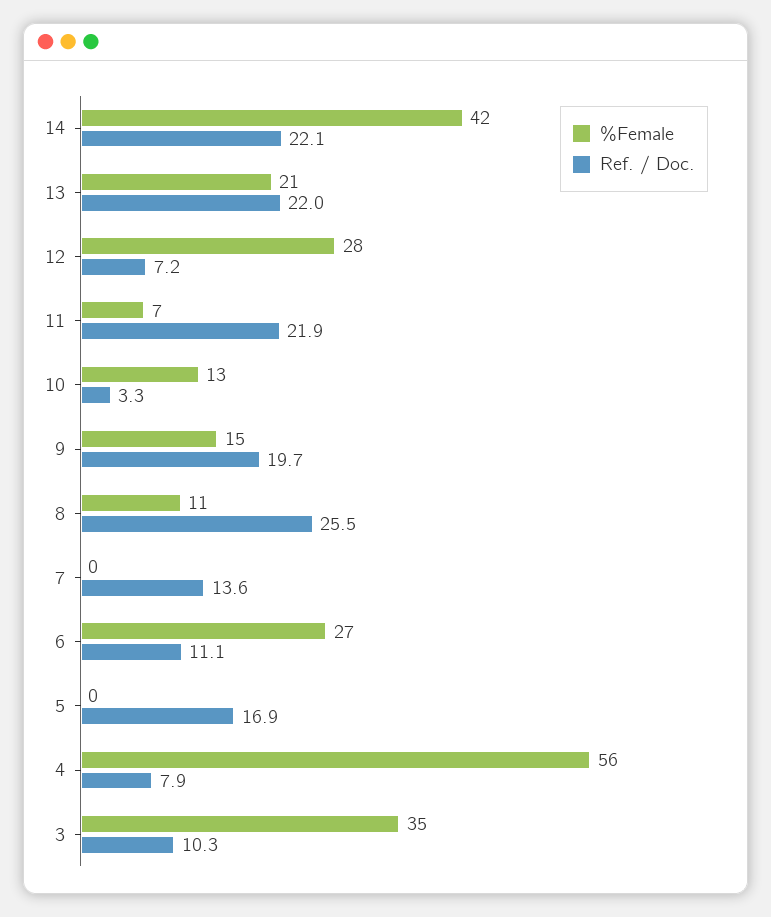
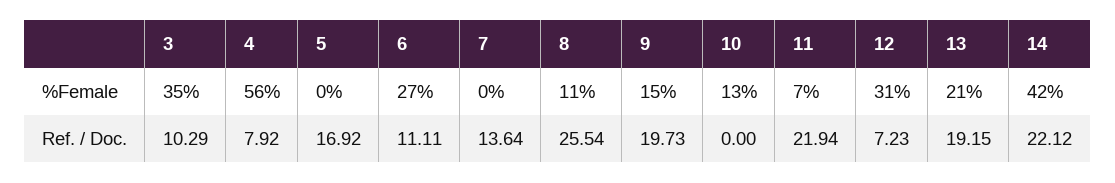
Ref. / Doc., 13: 22 -> 19.15
%Female, 12: 28 -> 31
Ref. / Doc., 10: 3.3 -> 0

